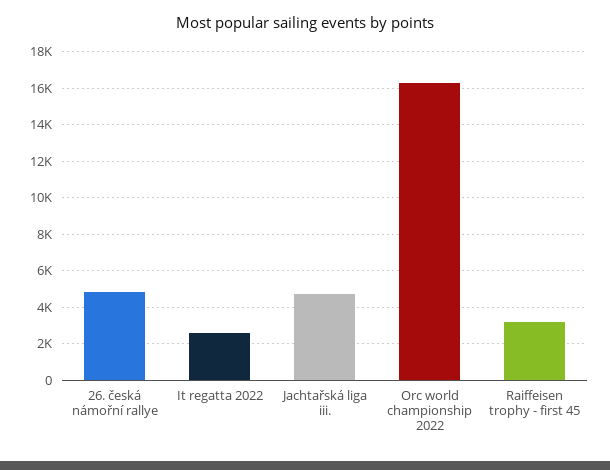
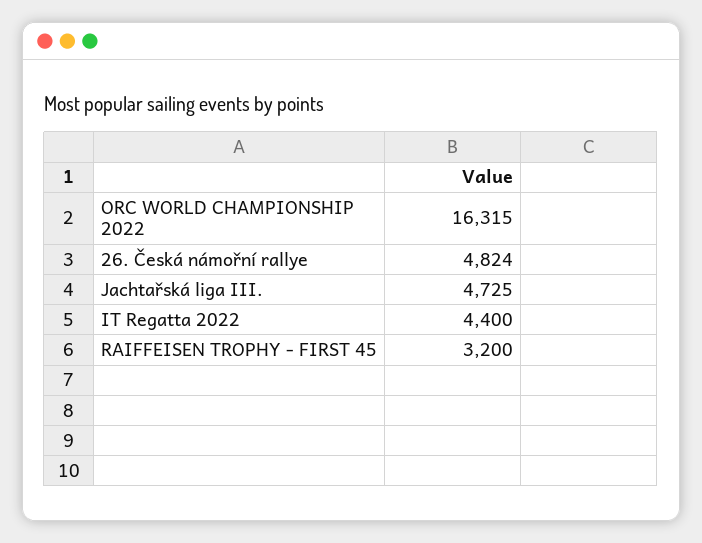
It regatta 2022: 2500 -> 4400

